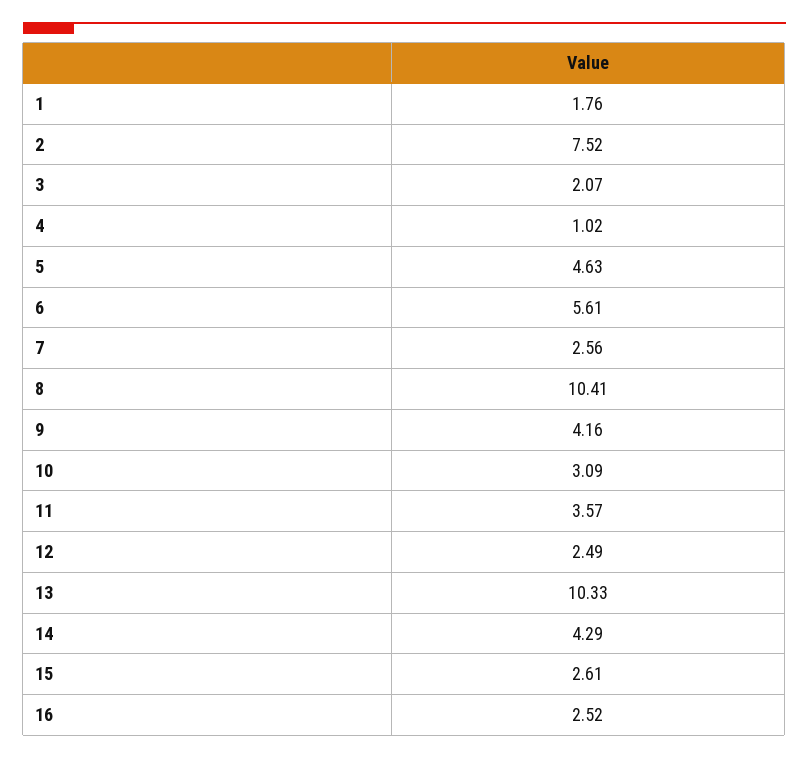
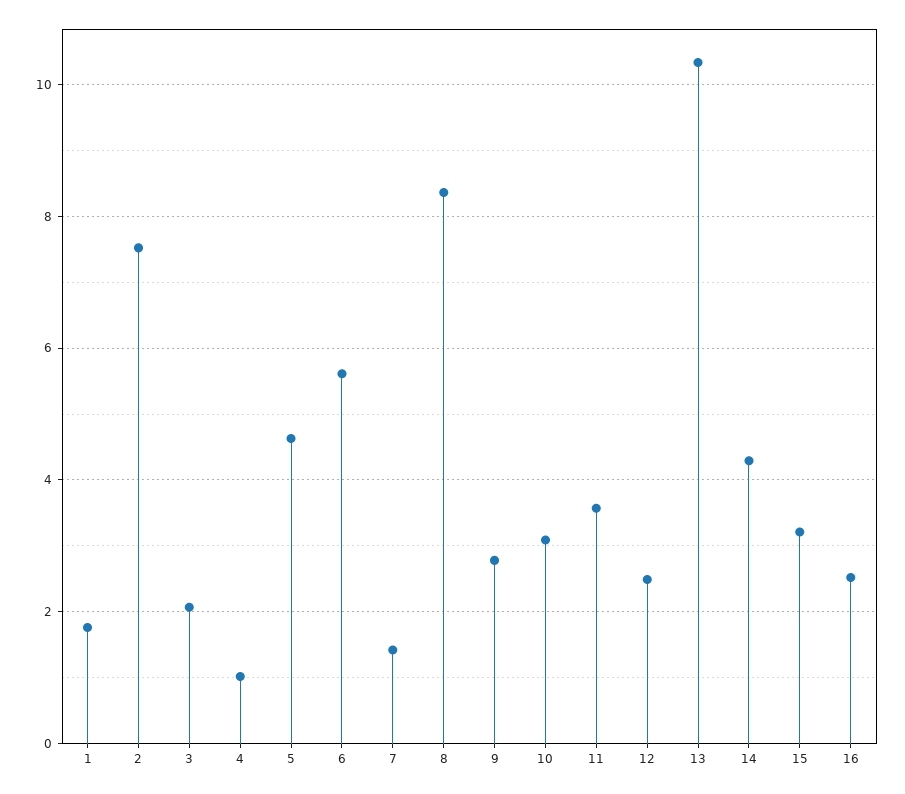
7: 2.56 -> 1.4
8: 10.41 -> 8.4
9: 4.16 -> 2.8
15: 2.61 -> 3.2

